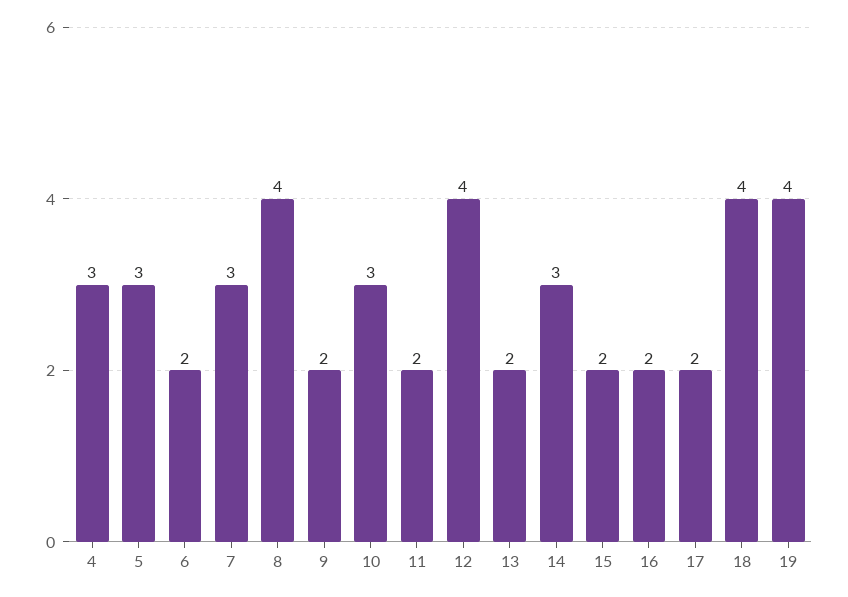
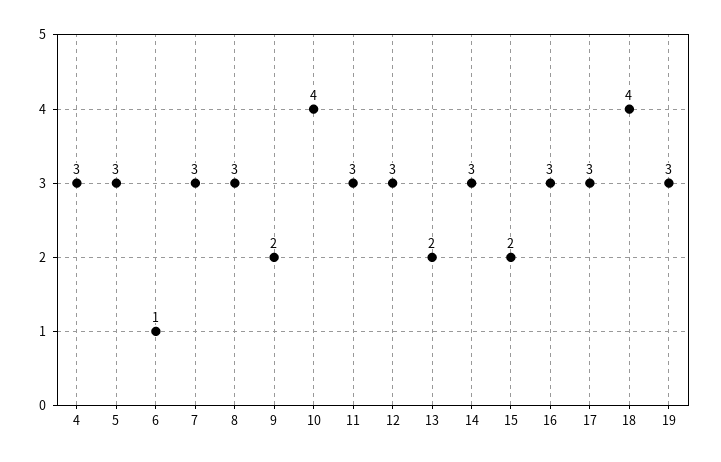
6: 2 -> 1
8: 4 -> 3
10: 3 -> 4
11: 2 -> 3
12: 4 -> 3
16: 2 -> 3
17: 2 -> 3
19: 4 -> 3

